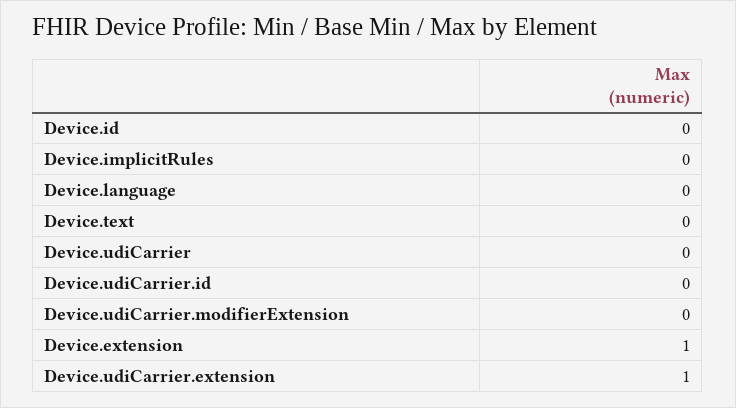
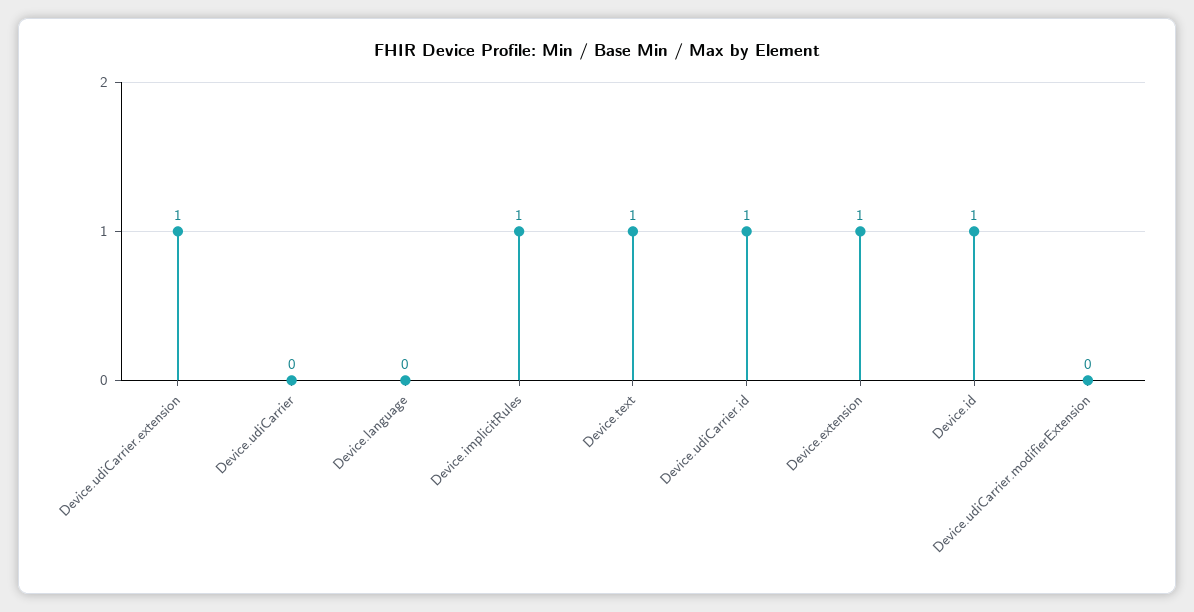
Device.id: 0 -> 1
Device.implicitRules: 0 -> 1
Device.text: 0 -> 1
Device.udiCarrier.id: 0 -> 1

